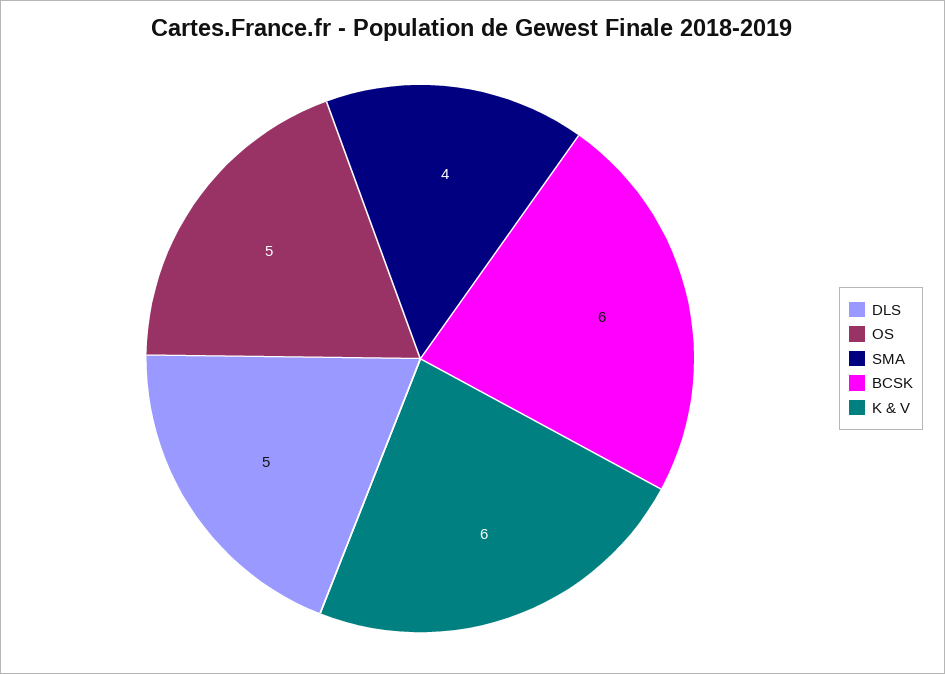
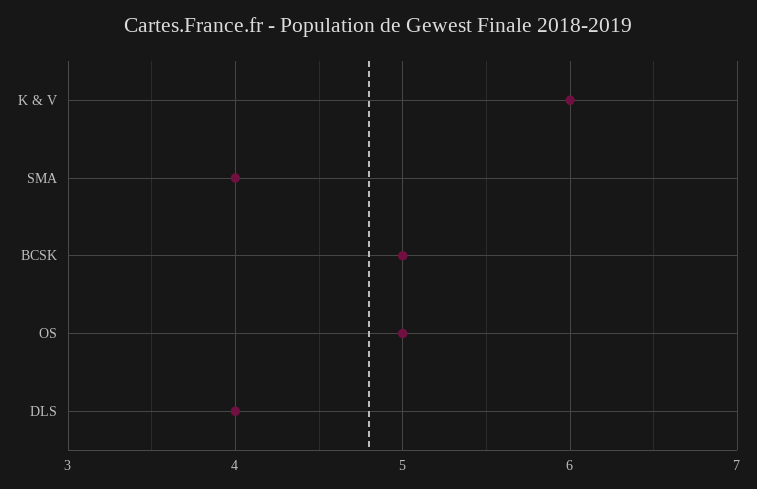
DLS: 5 -> 4
BCSK: 6 -> 5

